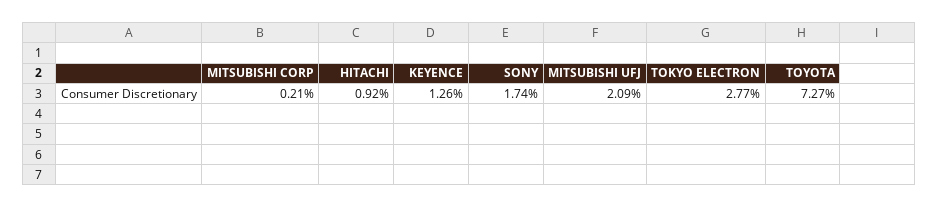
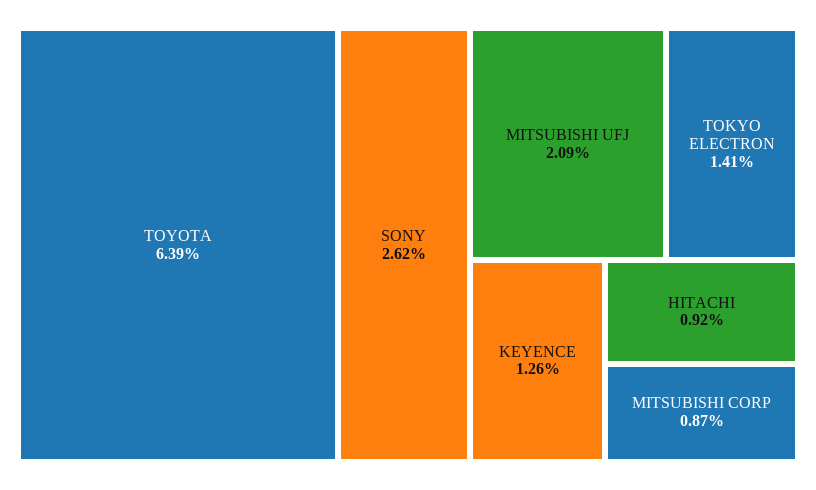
MITSUBISHI CORP: 0.21 -> 0.87
SONY: 1.74 -> 2.62
TOKYO ELECTRON: 2.77 -> 1.41
TOYOTA: 7.27 -> 6.39

